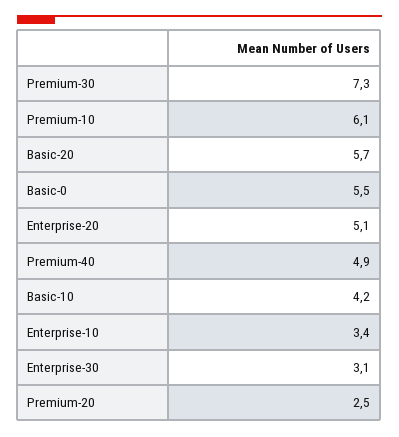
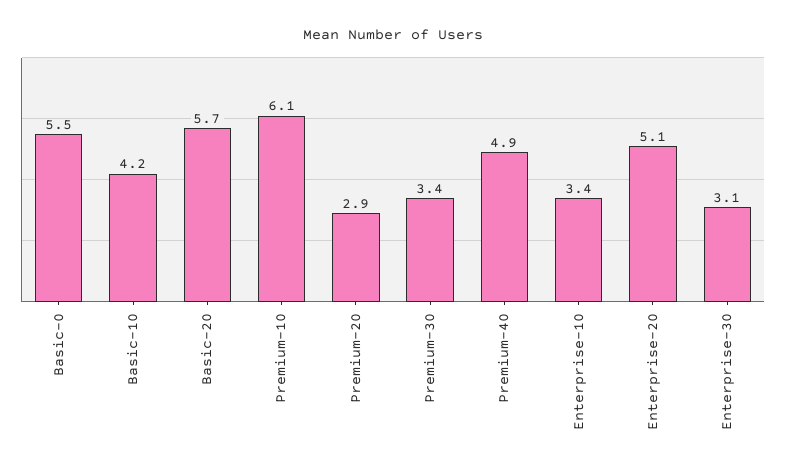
Premium-30: 7.3 -> 3.4
Premium-20: 2.5 -> 2.9

